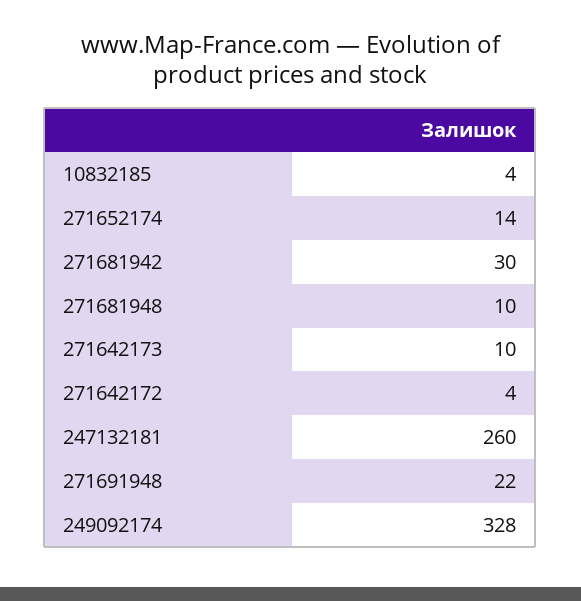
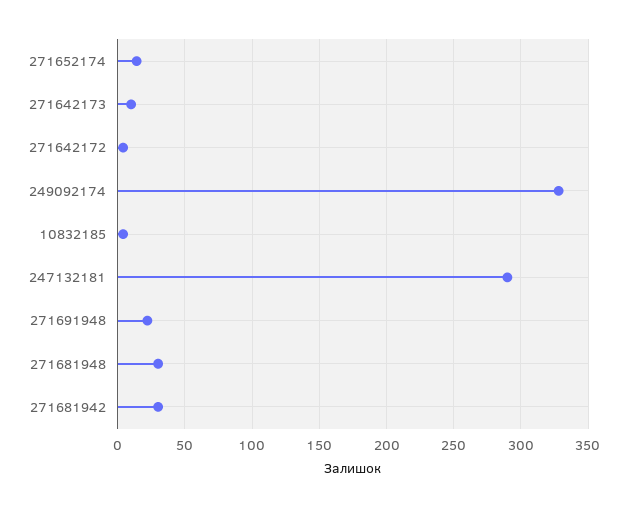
271681948: 10 -> 30
247132181: 260 -> 290

